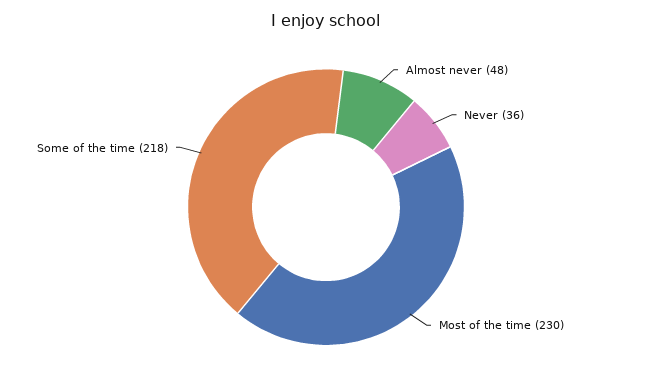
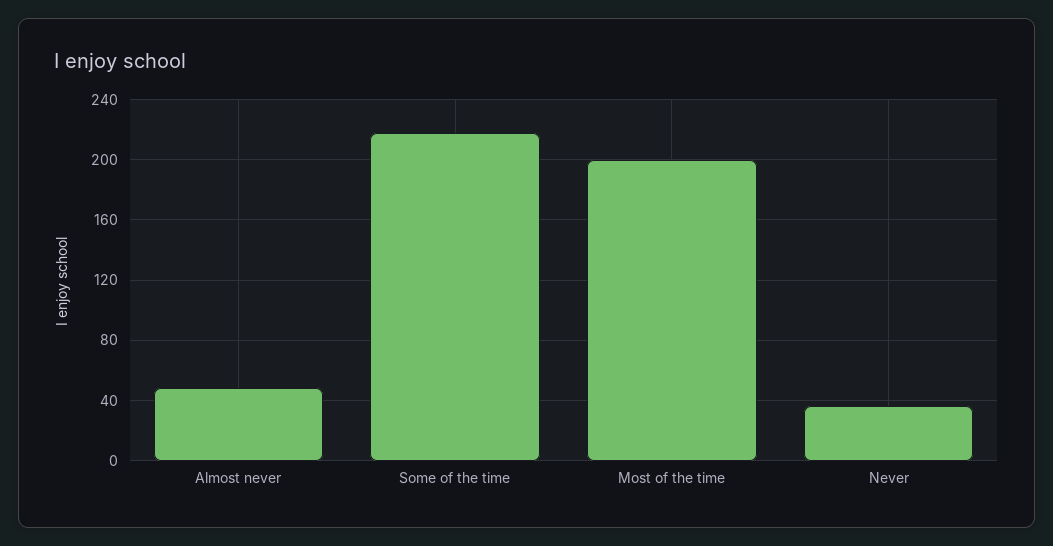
Most of the time: 230 -> 200

